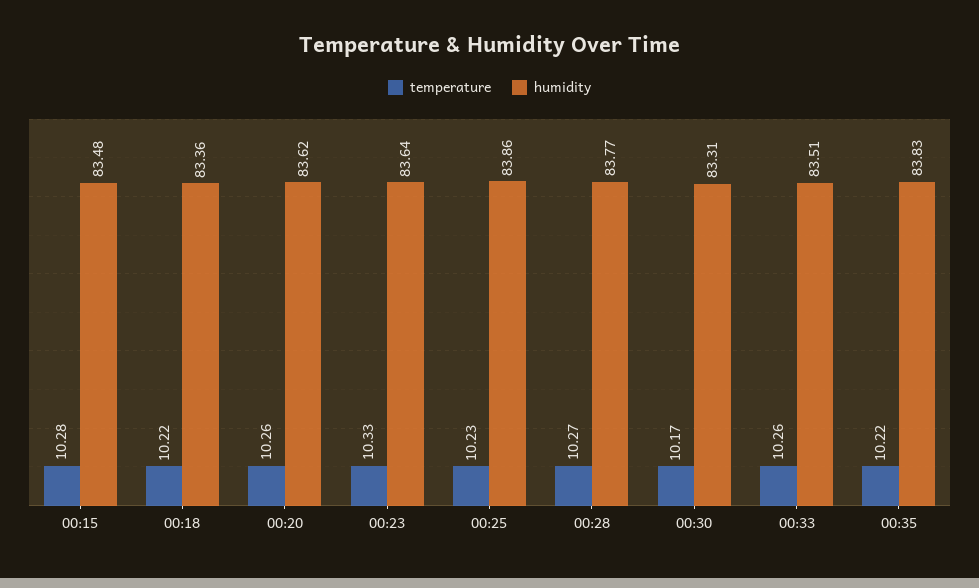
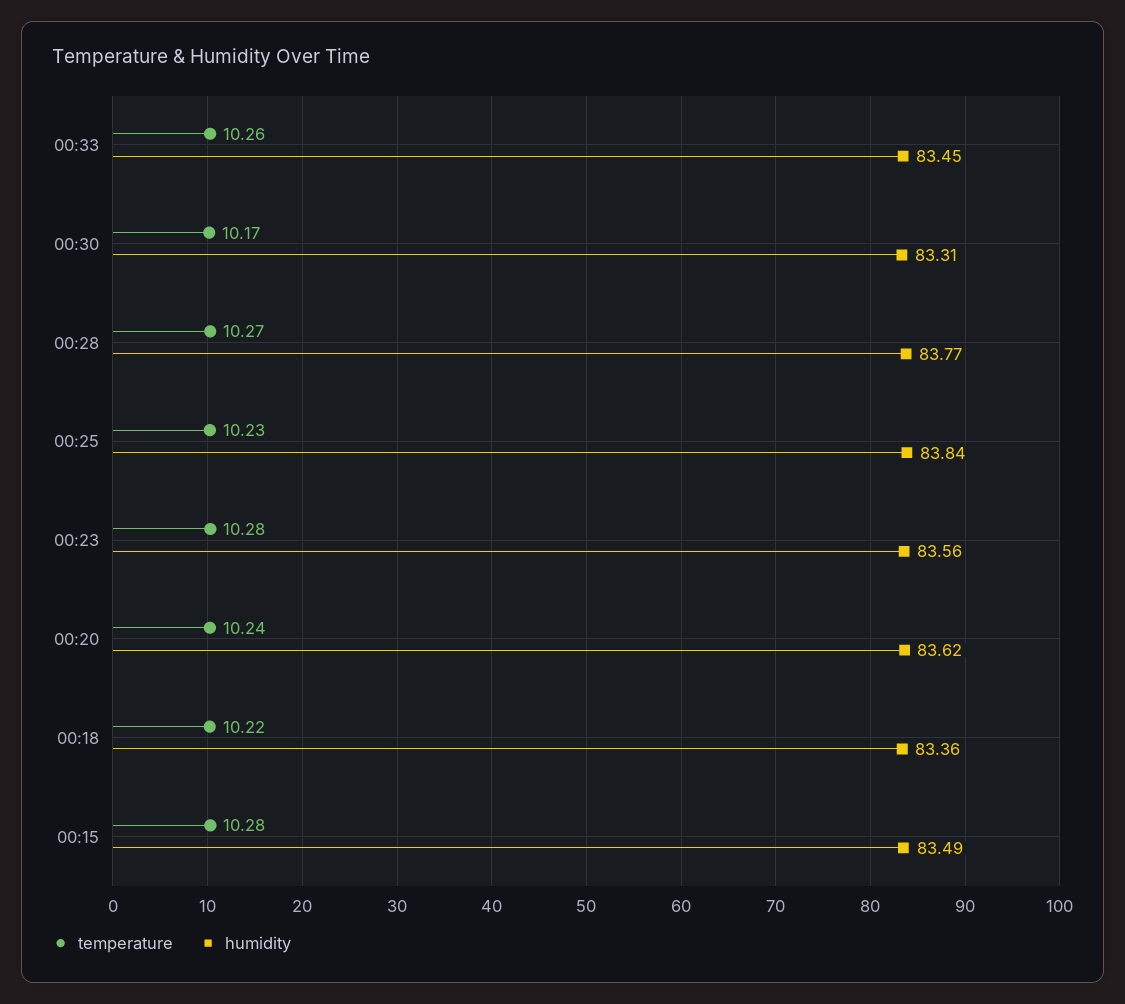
humidity, 00:15: 83.48 -> 83.49
temperature, 00:20: 10.26 -> 10.24
temperature, 00:23: 10.33 -> 10.28
humidity, 00:23: 83.64 -> 83.56
humidity, 00:25: 83.86 -> 83.84
humidity, 00:33: 83.51 -> 83.45
temperature, 00:35: 10.22 -> none
humidity, 00:35: 83.83 -> none

